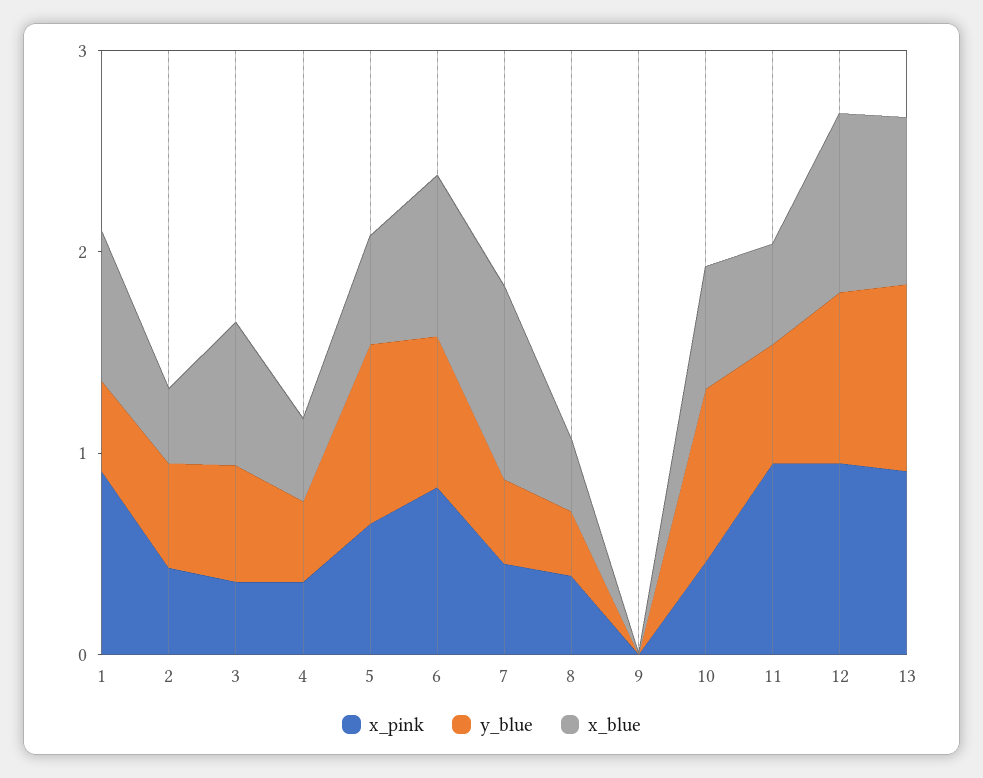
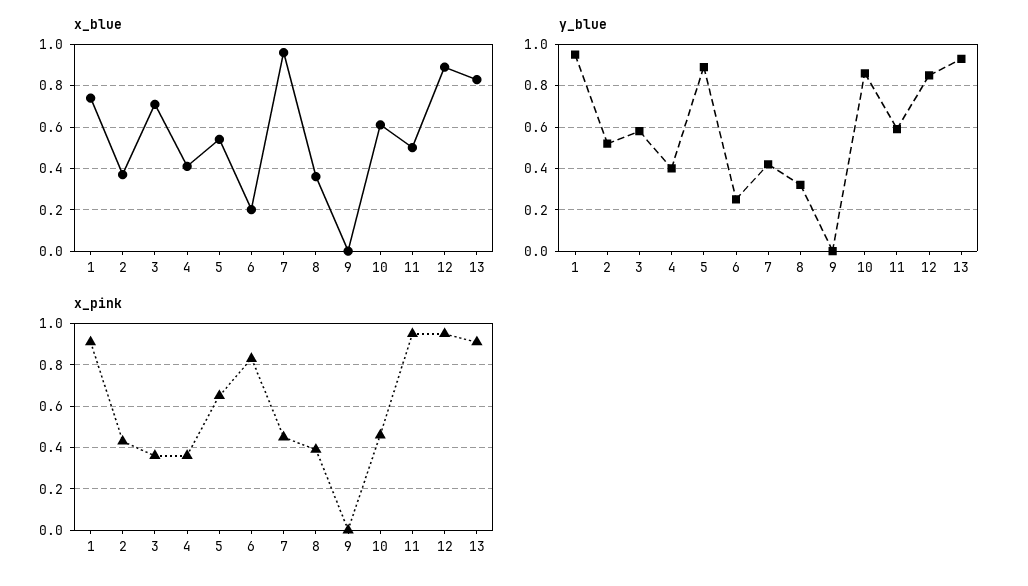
y_blue, 1: 0.4 -> 0.95
y_blue, 6: 0.8 -> 0.25
x_blue, 6: 0.8 -> 0.2

